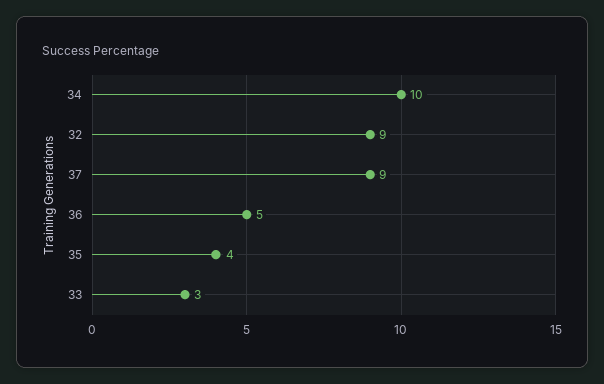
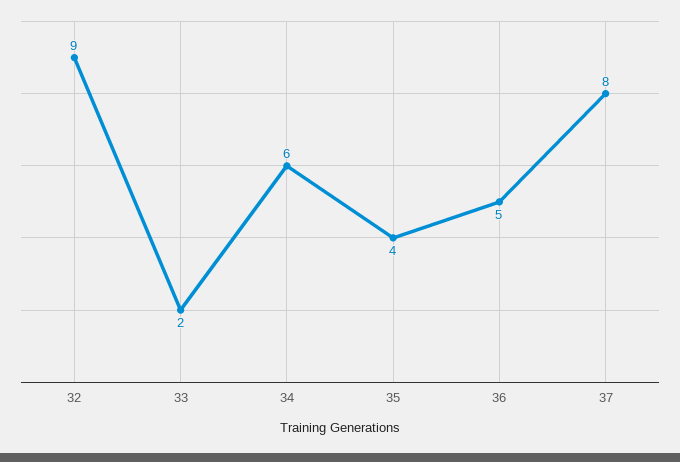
34: 10 -> 6
37: 9 -> 8
33: 3 -> 2

